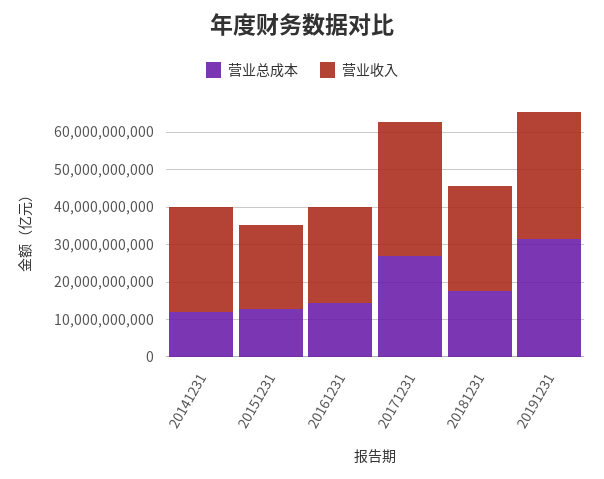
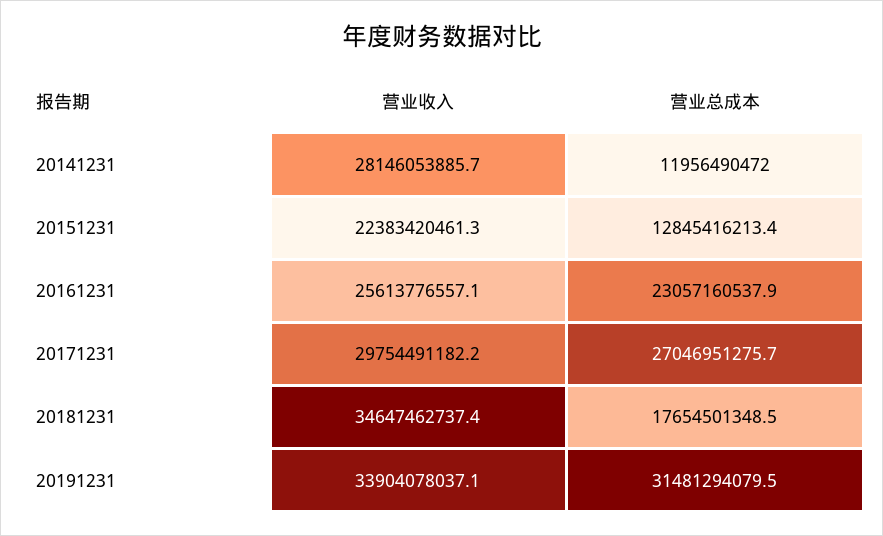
营业总成本, 20161231: 15000000000 -> 23057160537.9
营业收入, 20171231: 35000000000 -> 29754491182.2
营业收入, 20181231: 27500000000 -> 34647462737.4

